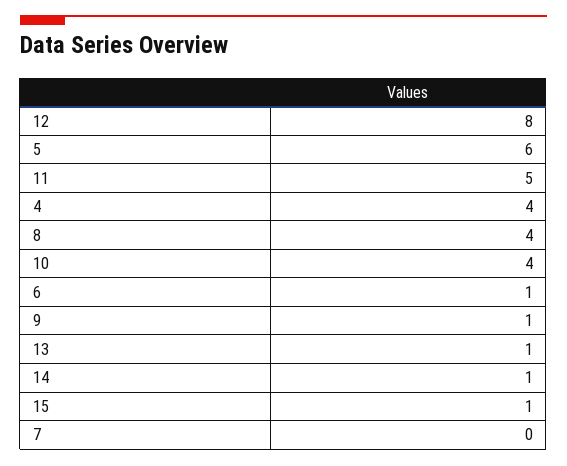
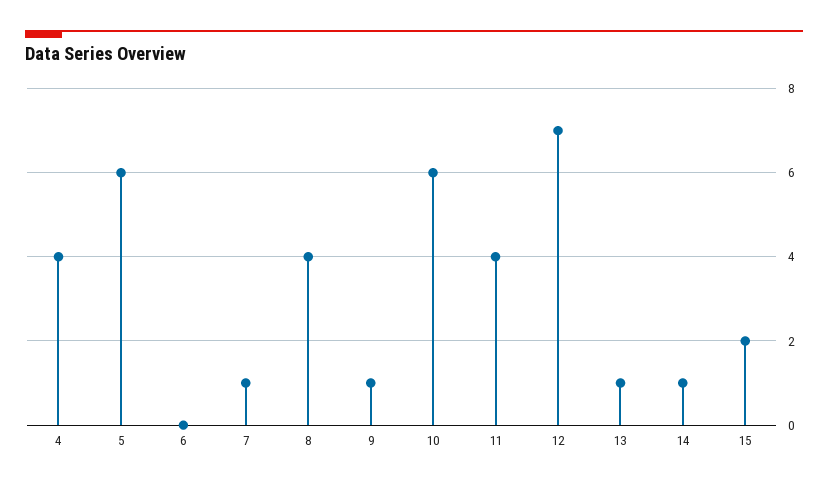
12: 8 -> 7
11: 5 -> 4
10: 4 -> 6
6: 1 -> 0
15: 1 -> 2
7: 0 -> 1

